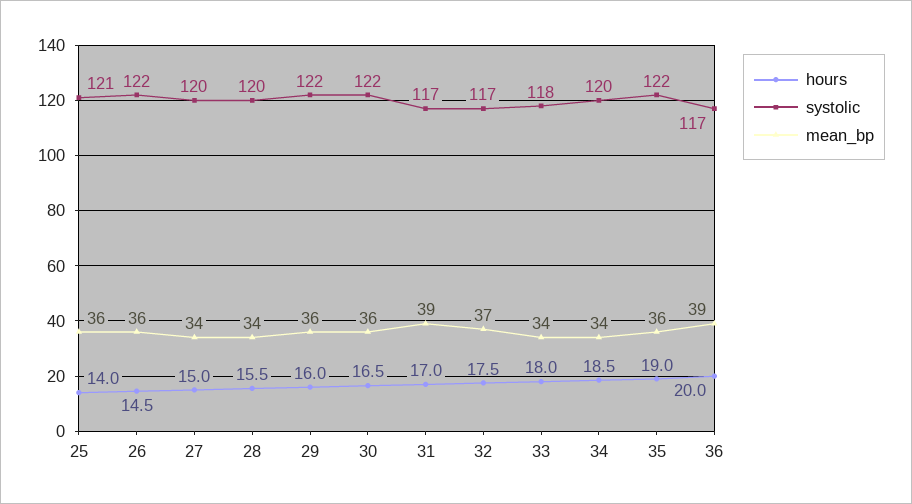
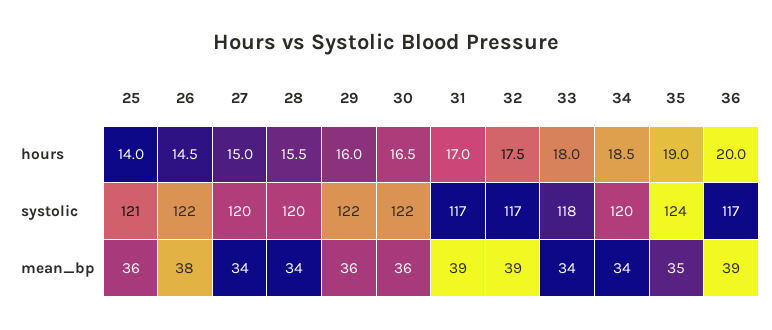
mean_bp, 26: 36 -> 38
mean_bp, 32: 37 -> 39
systolic, 35: 122 -> 124
mean_bp, 35: 36 -> 35

